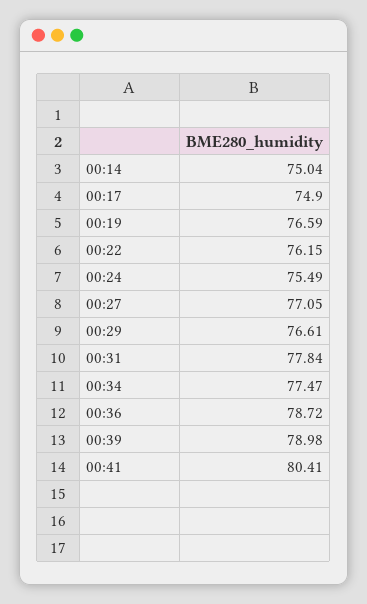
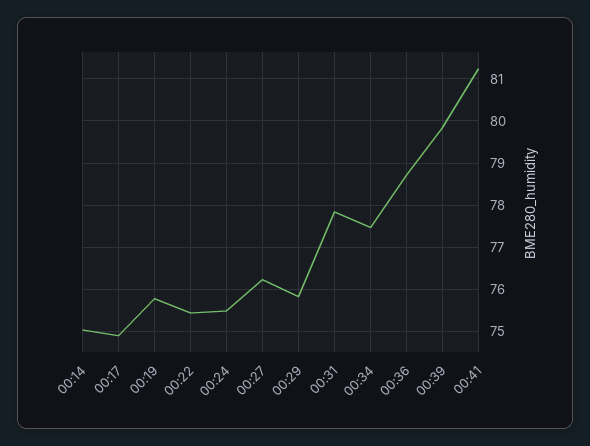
00:19: 76.59 -> 75.8
00:22: 76.15 -> 75.4
00:27: 77.05 -> 76.2
00:29: 76.61 -> 75.8
00:39: 78.98 -> 79.8
00:41: 80.41 -> 81.2

